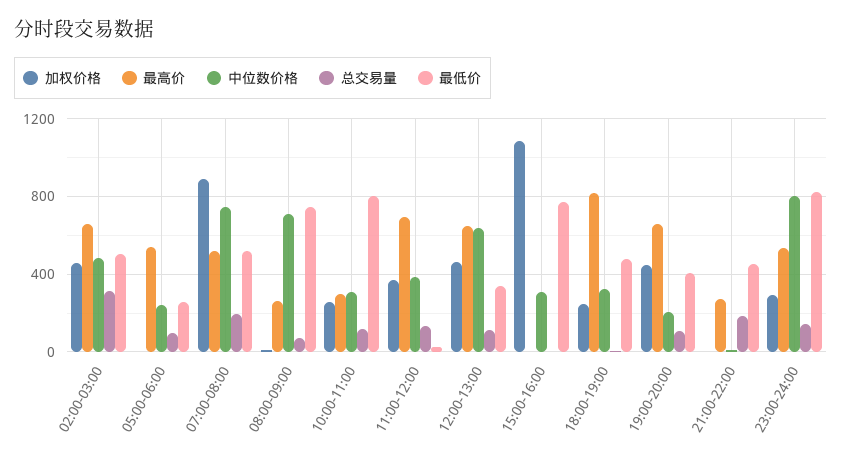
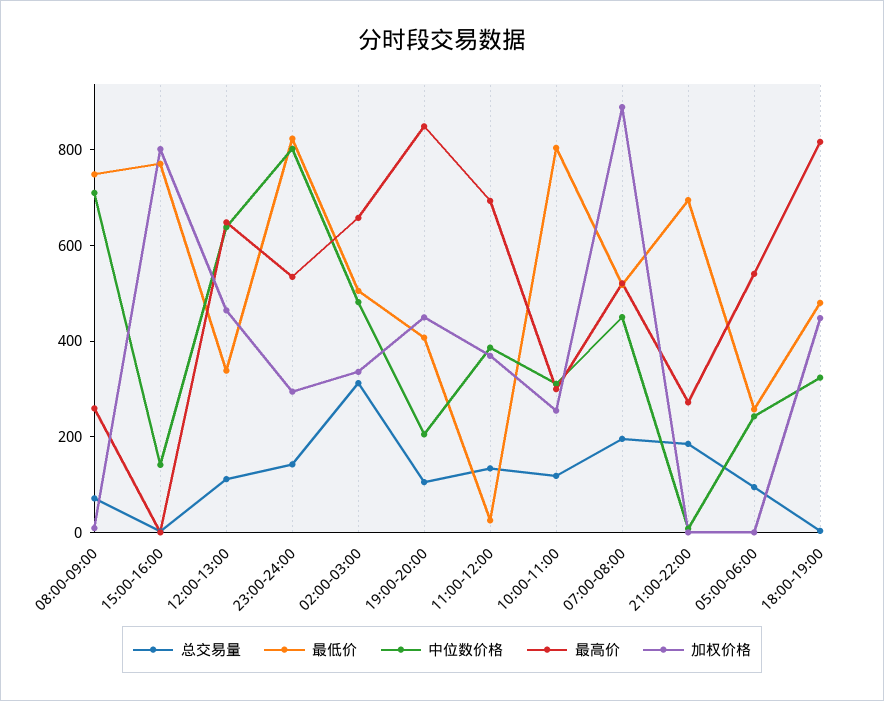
加权价格, 02:00-03:00: 450 -> 350
中位数价格, 07:00-08:00: 750 -> 450
加权价格, 15:00-16:00: 1100 -> 800
中位数价格, 15:00-16:00: 300 -> 150
加权价格, 18:00-19:00: 250 -> 450
最高价, 19:00-20:00: 650 -> 850
最低价, 21:00-22:00: 450 -> 700

